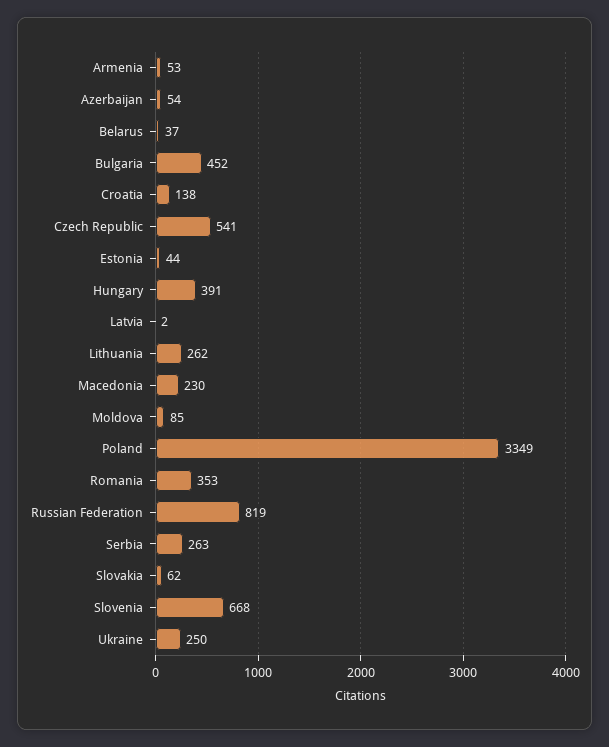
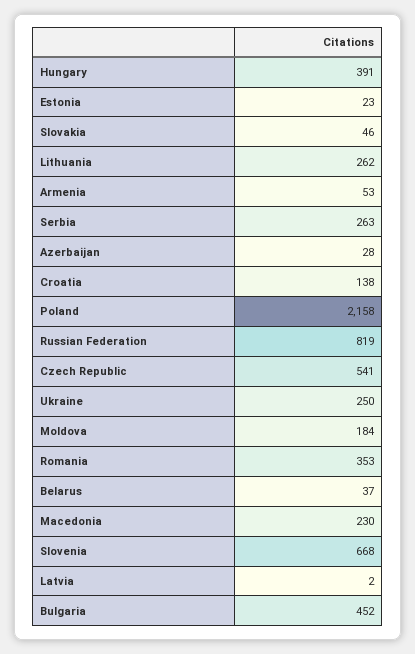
Azerbaijan: 54 -> 28
Estonia: 44 -> 23
Moldova: 85 -> 184
Poland: 3349 -> 2158
Slovakia: 62 -> 46

